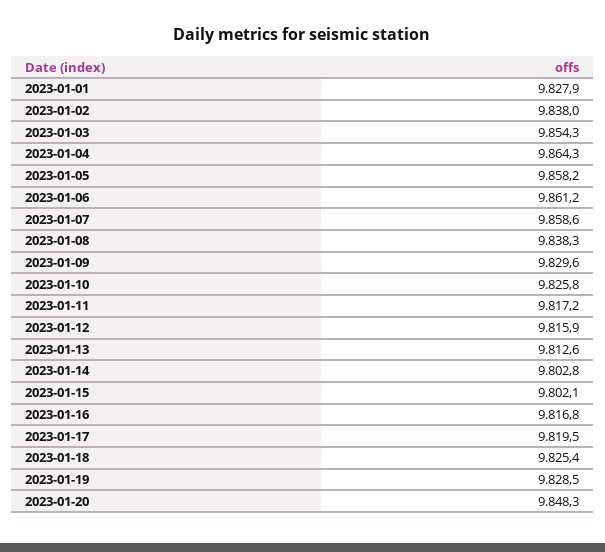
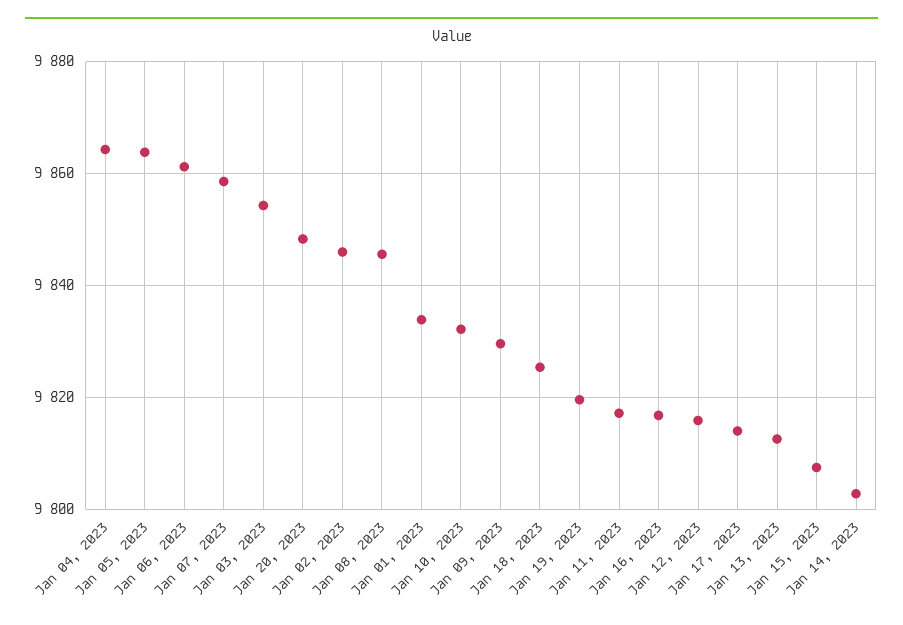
2023-01-01: 9827.9 -> 9834
2023-01-02: 9838 -> 9846
2023-01-05: 9858.2 -> 9864
2023-01-08: 9838.3 -> 9846
2023-01-10: 9825.8 -> 9832
2023-01-15: 9802.1 -> 9808
2023-01-17: 9819.5 -> 9814
2023-01-19: 9828.5 -> 9820

